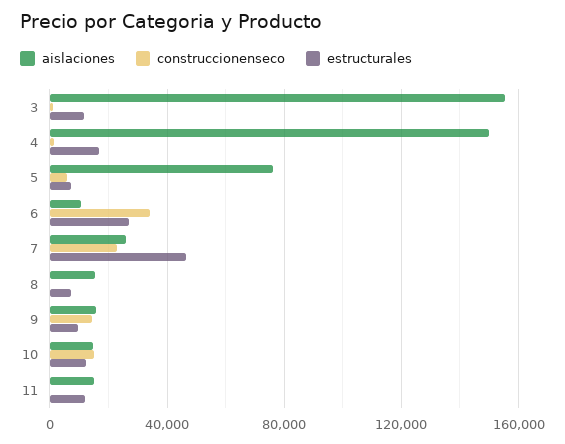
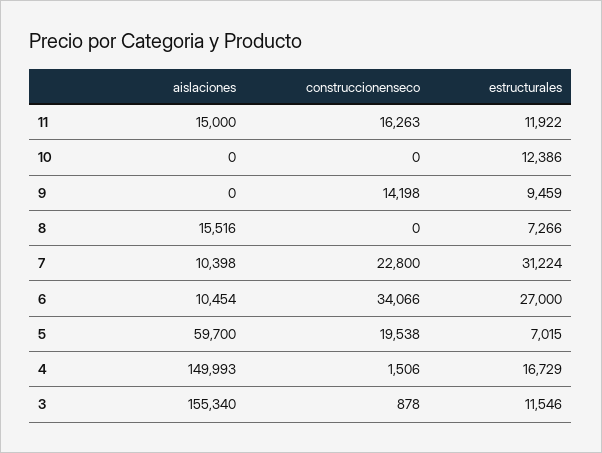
aislaciones, 5: 75000 -> 59700
construccionenseco, 5: 5000 -> 19538
aislaciones, 7: 25000 -> 10398
estructurales, 7: 45000 -> 31224
aislaciones, 9: 15000 -> 0
aislaciones, 10: 15000 -> 0
construccionenseco, 10: 15000 -> 0
construccionenseco, 11: 0 -> 16263

